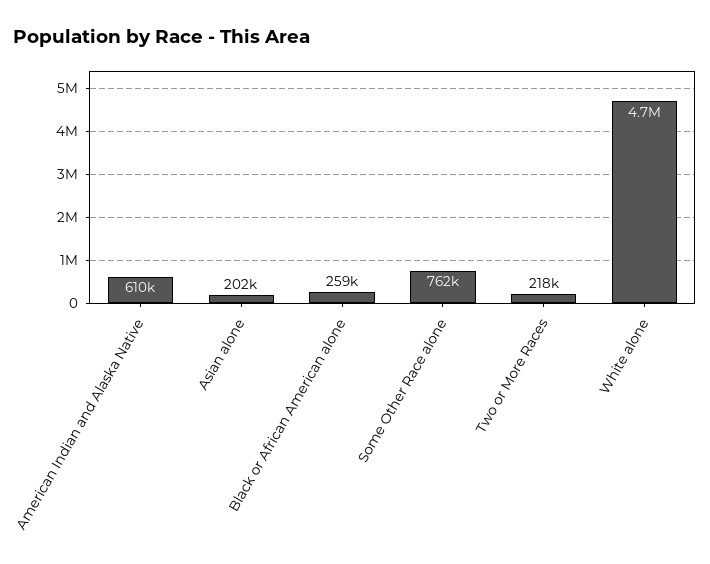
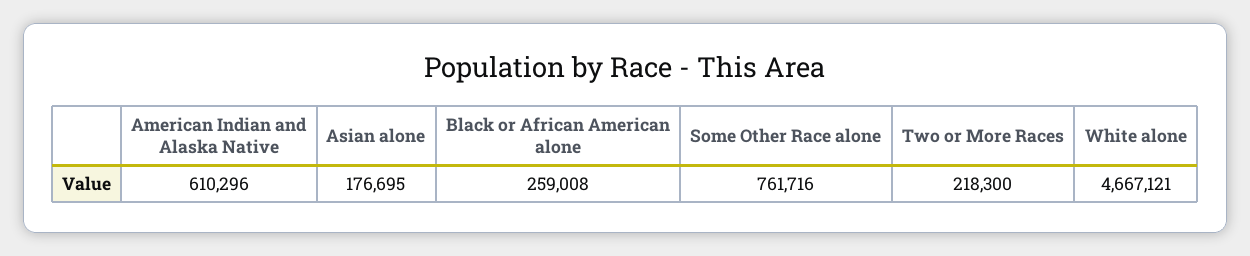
Asian alone: 202000 -> 176695

